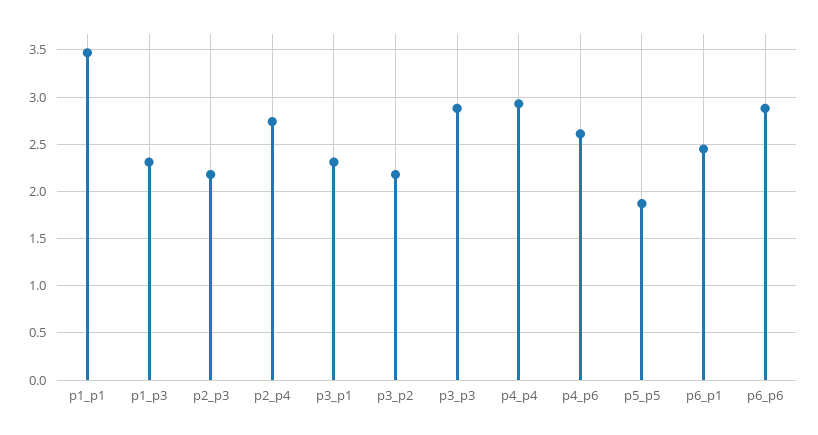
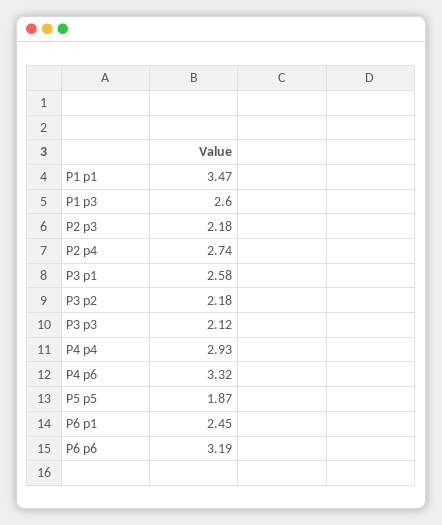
p1_p3: 2.3 -> 2.6
p3_p1: 2.3 -> 2.58
p3_p3: 2.9 -> 2.12
p4_p6: 2.6 -> 3.32
p6_p6: 2.9 -> 3.19

